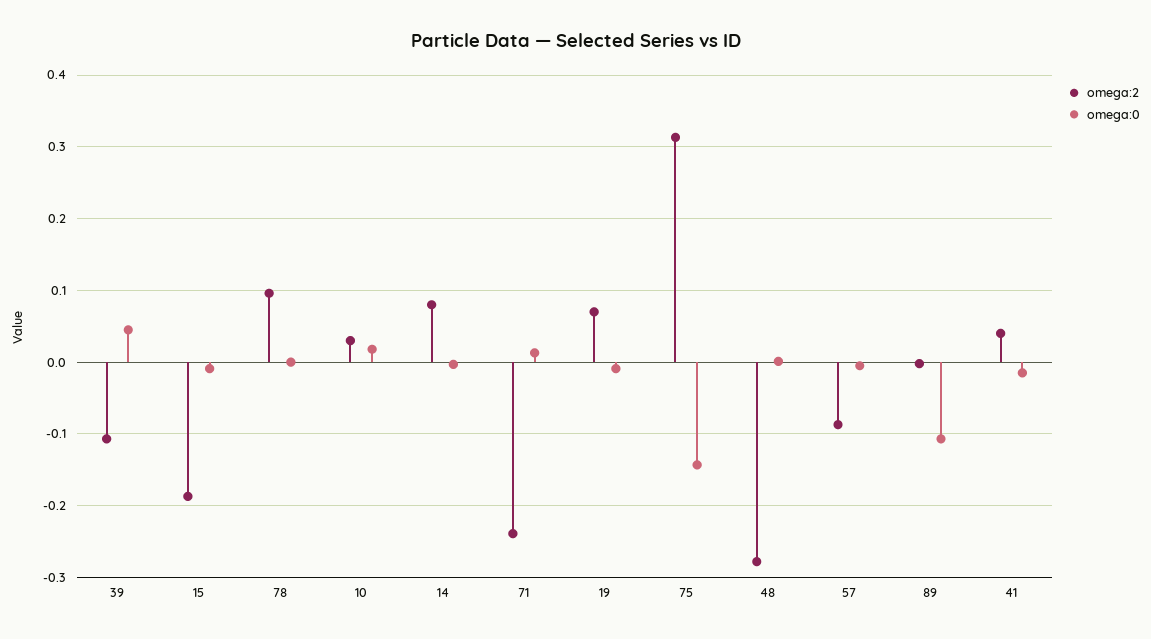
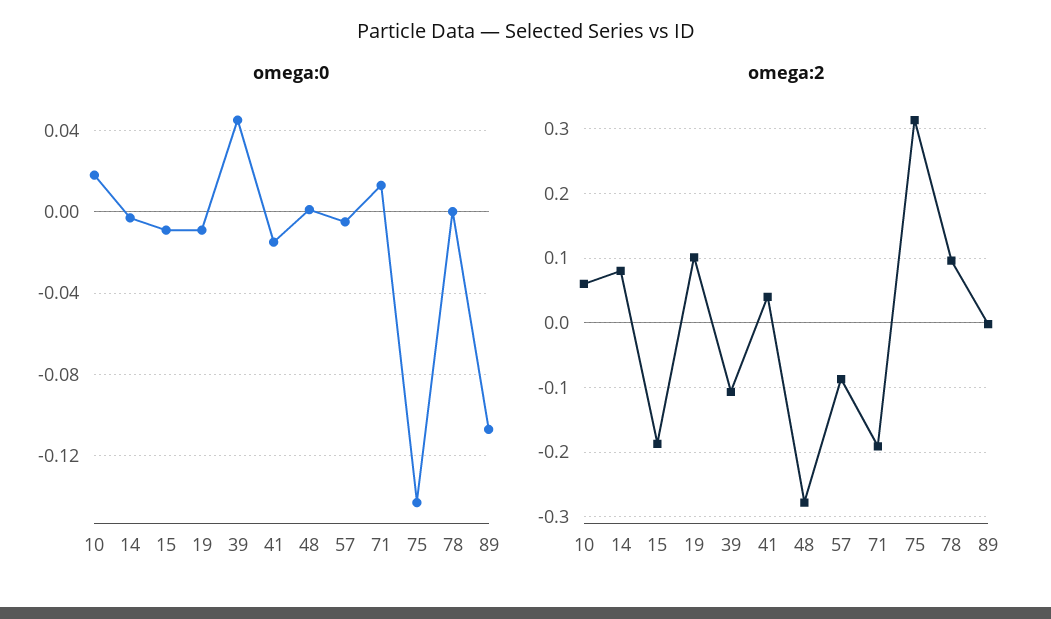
omega:2, 10: 0.03 -> 0.06
omega:2, 71: -0.24 -> -0.19
omega:2, 19: 0.07 -> 0.1

